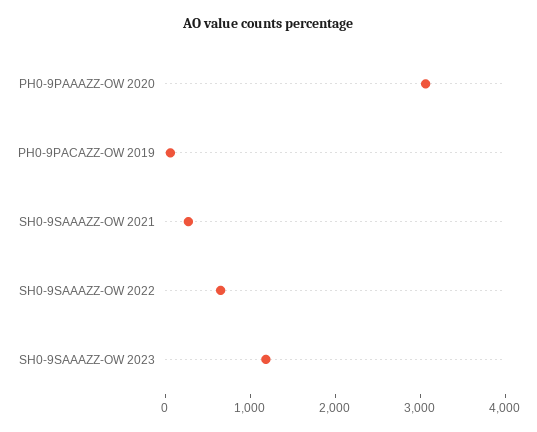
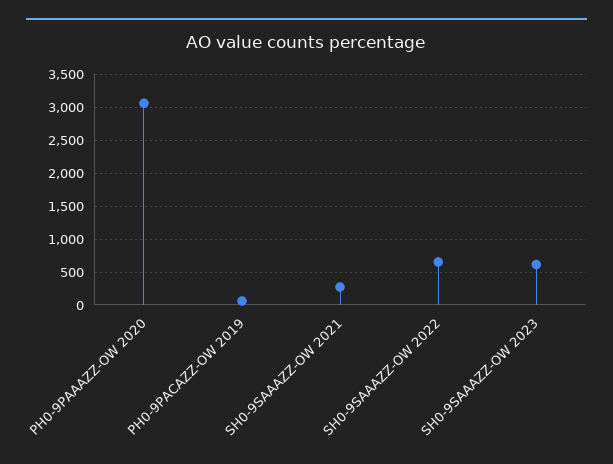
SH0-9SAAAZZ-OW 2023: 1200 -> 600

